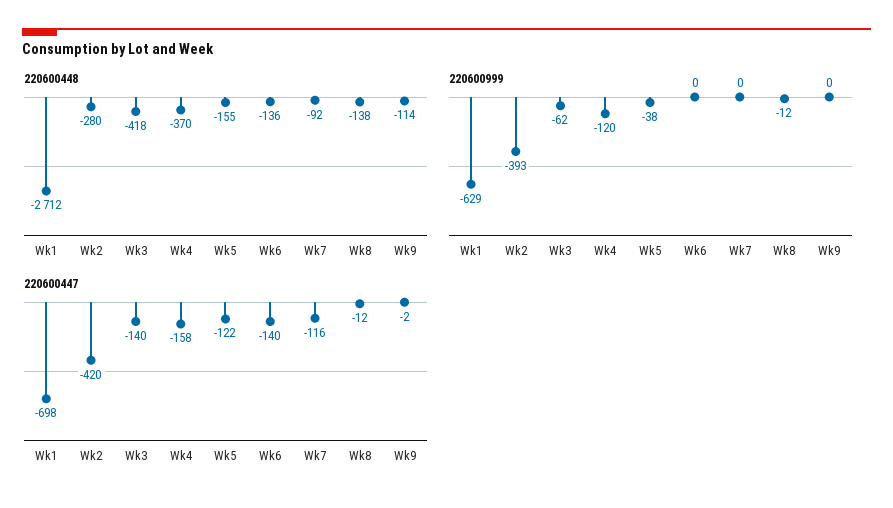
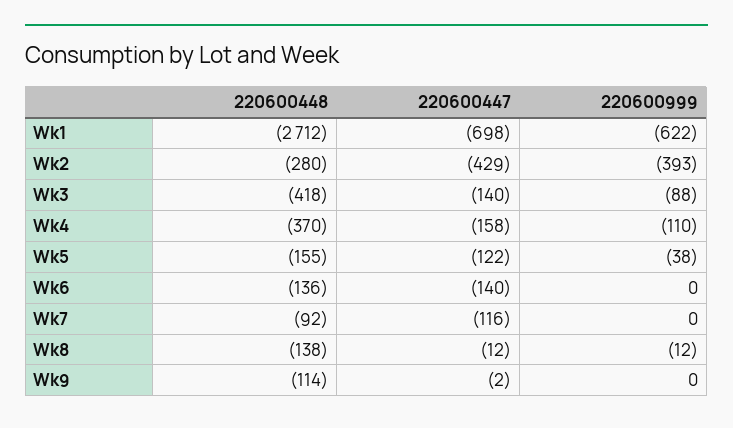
220600999, Wk1: -629 -> -622
220600999, Wk3: -62 -> -88
220600999, Wk4: -120 -> -110
220600447, Wk2: -420 -> -429

